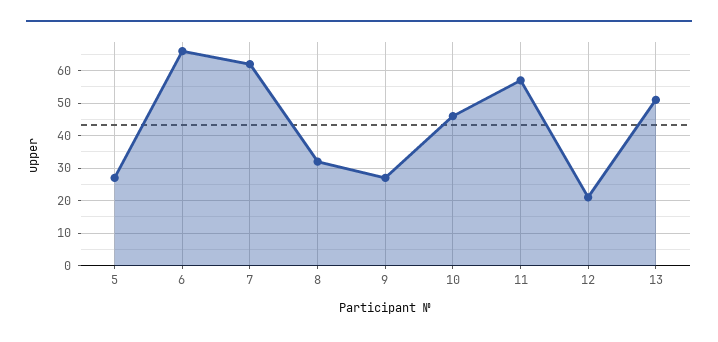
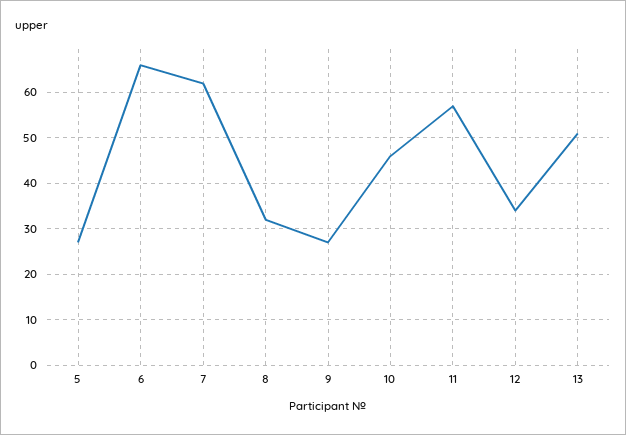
12: 20 -> 35

